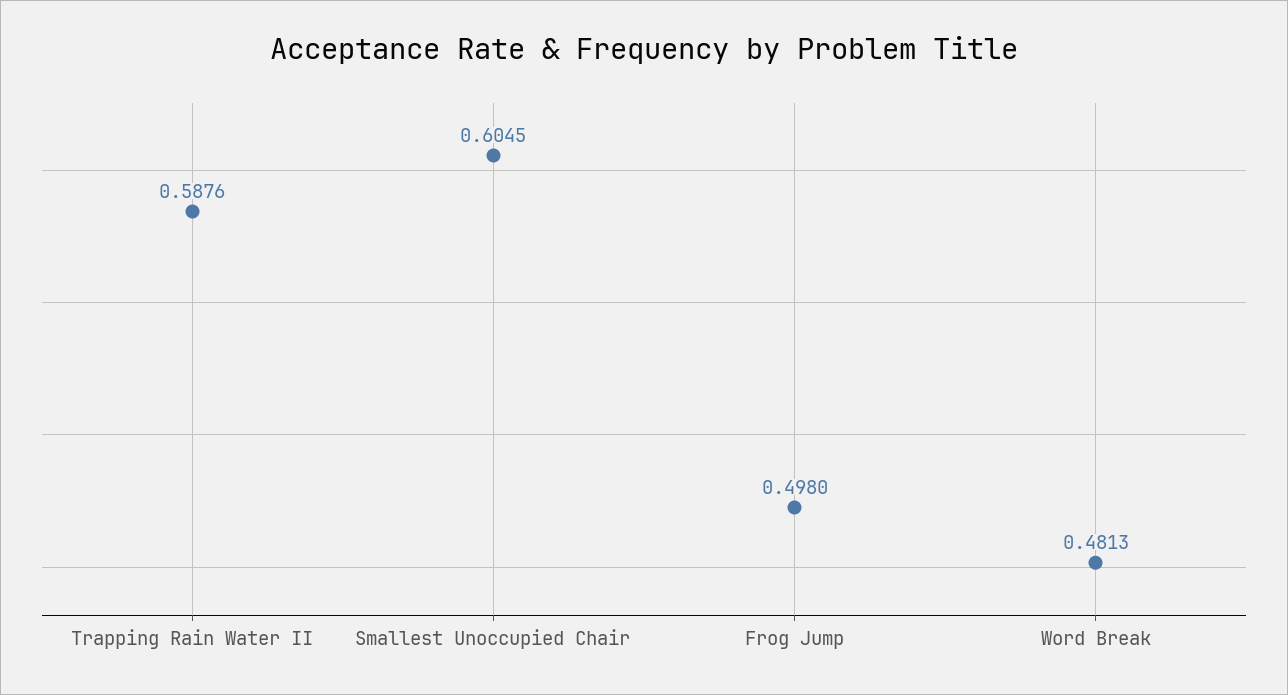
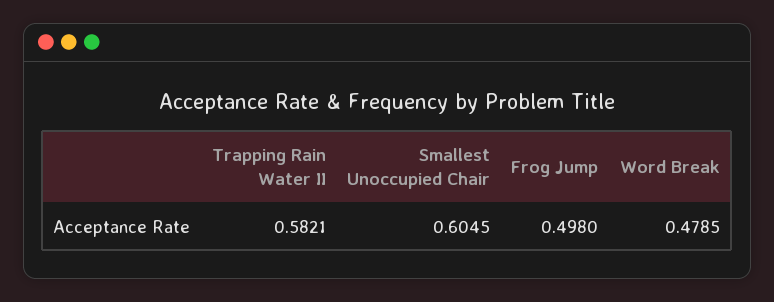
Trapping Rain Water II: 0.5876 -> 0.5821
Word Break: 0.4813 -> 0.4785

